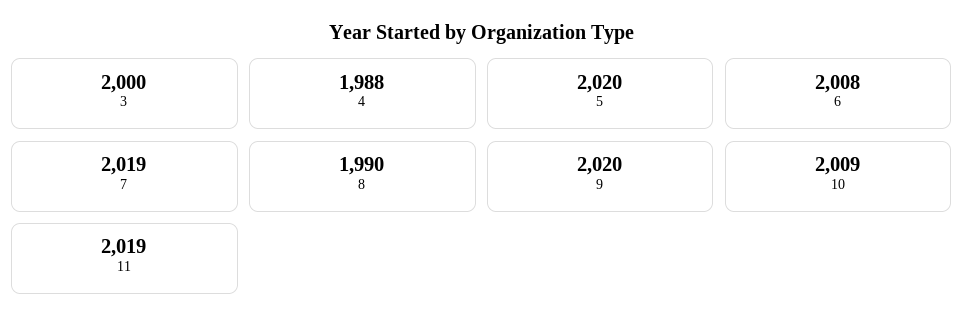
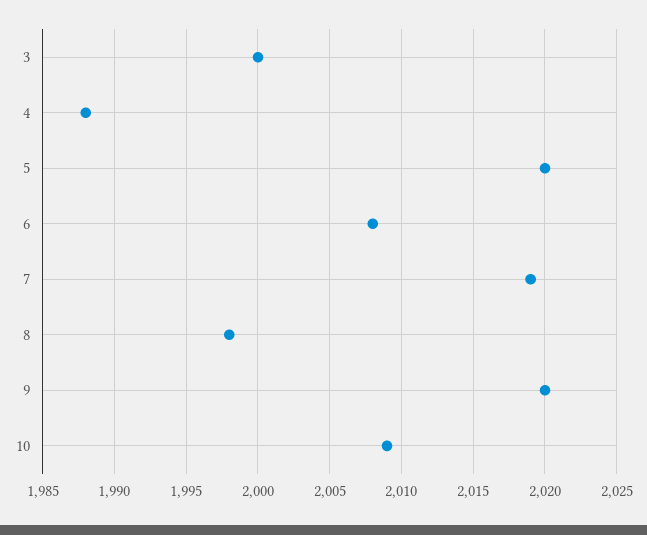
8: 1990 -> 1998
11: 2019 -> none

